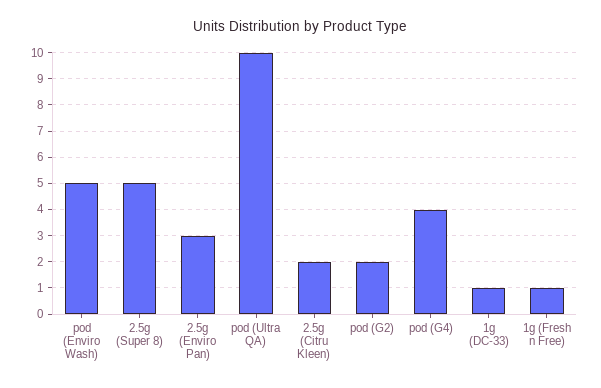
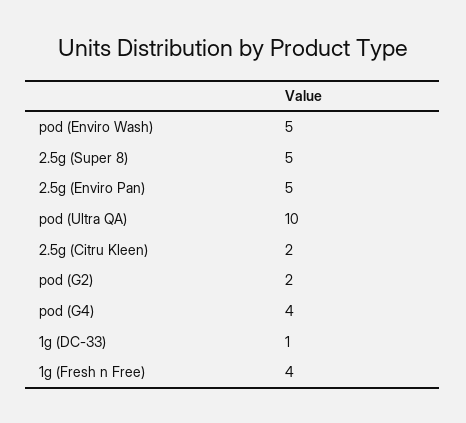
2.5g (Enviro Pan): 3 -> 5
1g (Fresh n Free): 1 -> 4

